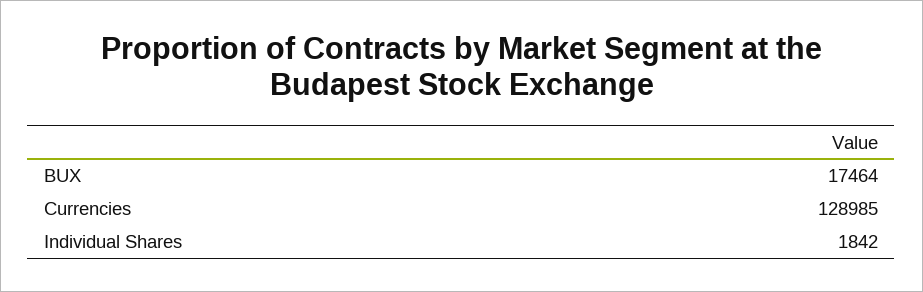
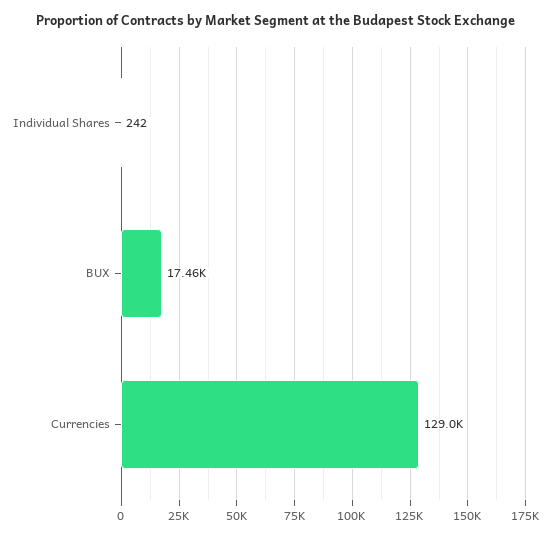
Individual Shares: 1842 -> 242

